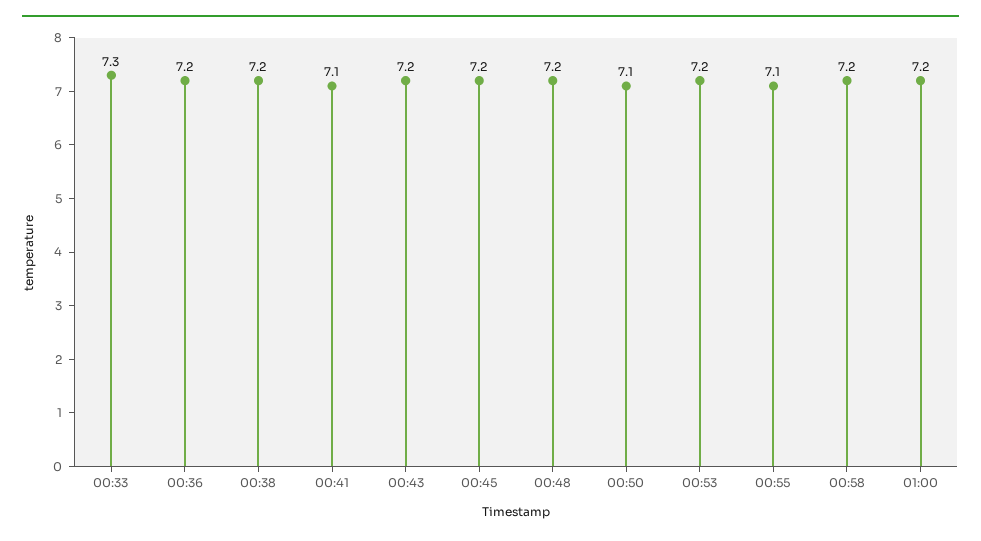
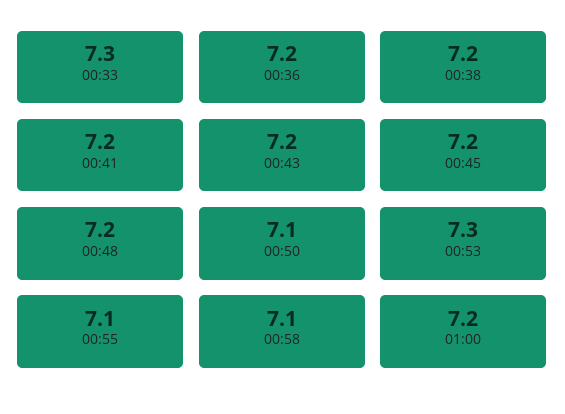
00:41: 7.1 -> 7.2
00:53: 7.2 -> 7.3
00:58: 7.2 -> 7.1

